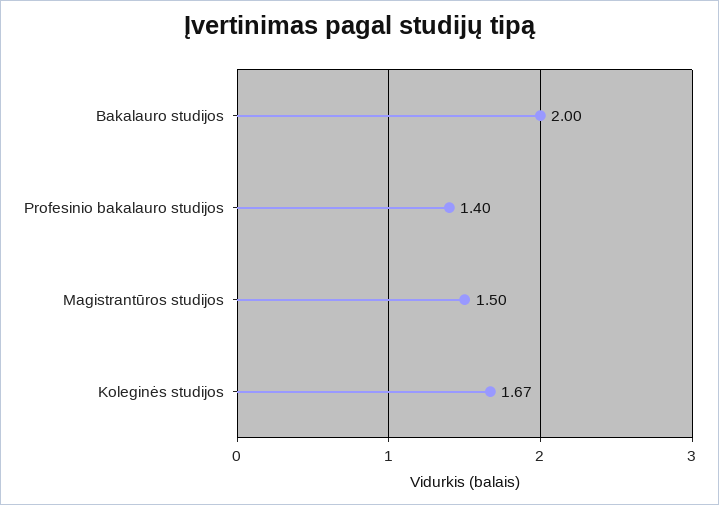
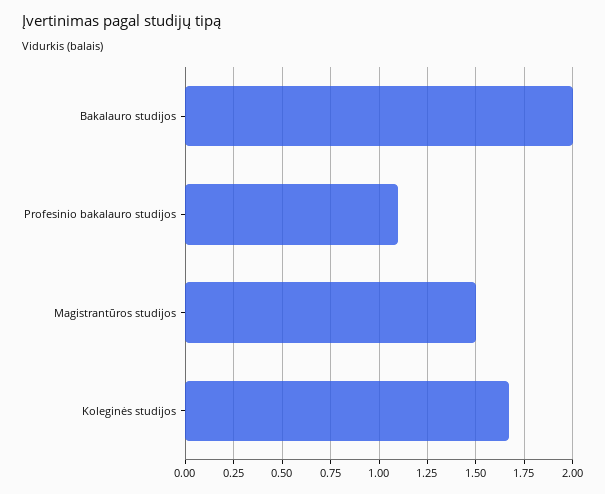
Profesinio bakalauro studijos: 1.4 -> 1.1

